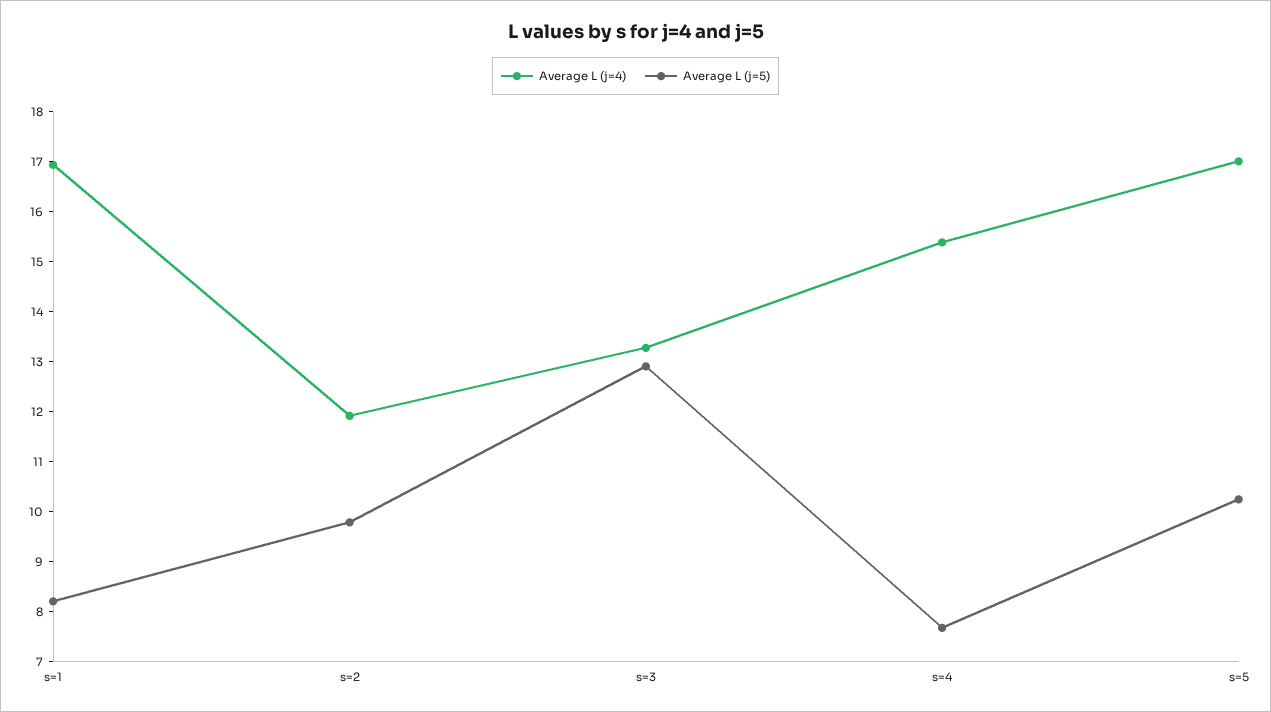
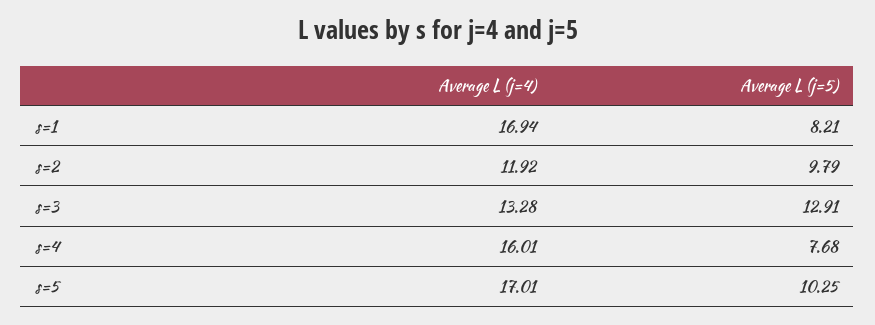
Average L (j=4), s=4: 15.4 -> 16.01

